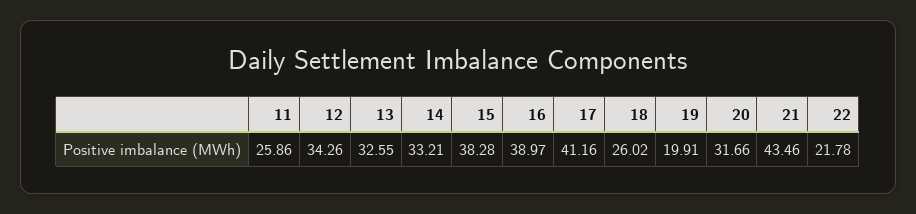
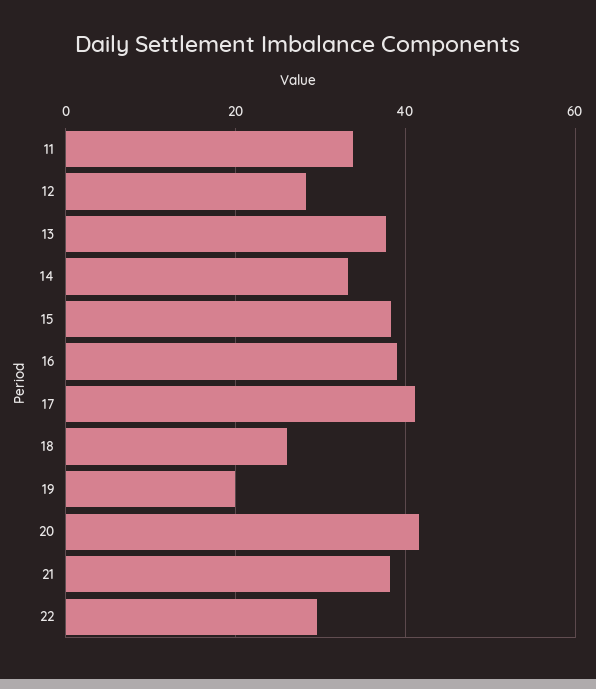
11: 25.86 -> 34
12: 34.26 -> 28
13: 32.55 -> 38
20: 31.66 -> 42
21: 43.46 -> 38
22: 21.78 -> 30

